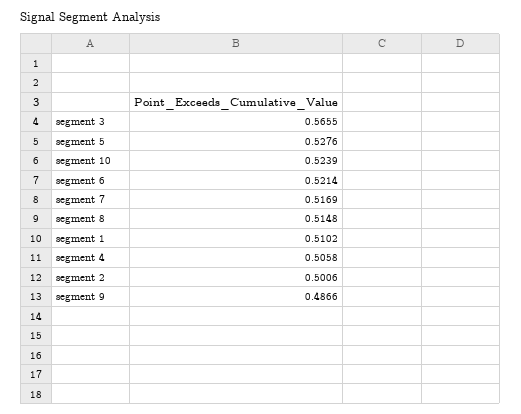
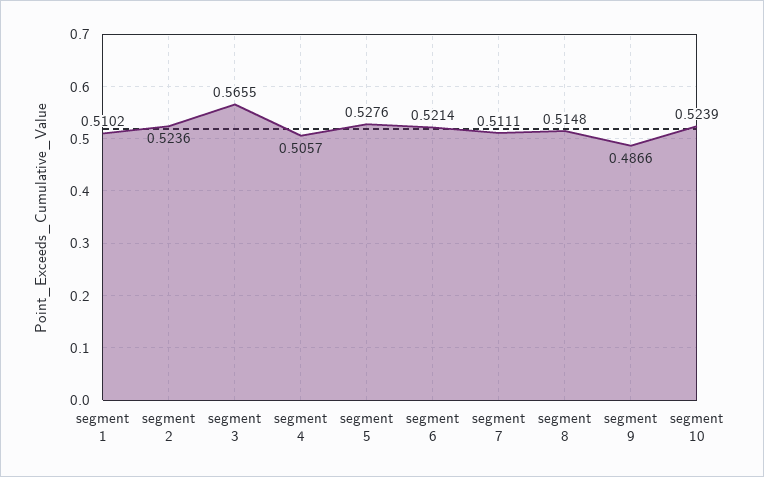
segment 7: 0.5169 -> 0.5111
segment 4: 0.5058 -> 0.5057
segment 2: 0.5006 -> 0.5236

